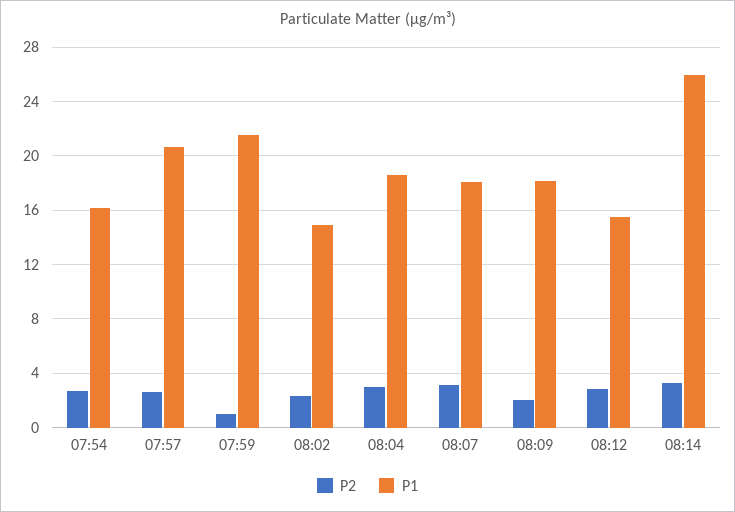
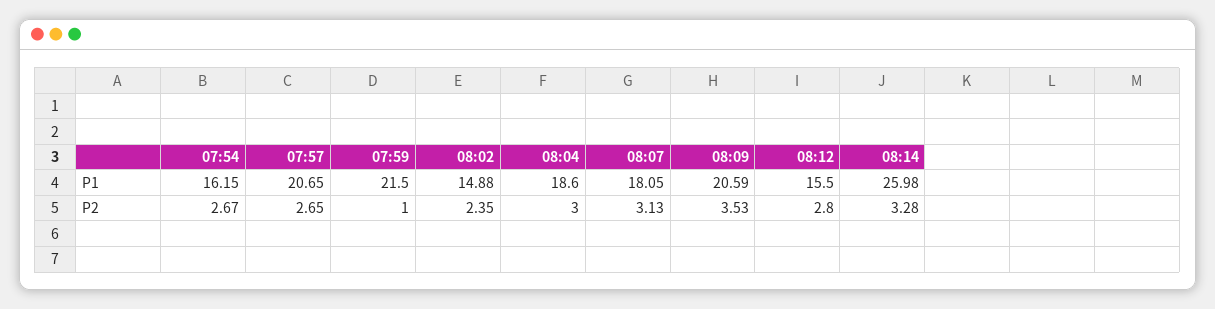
P2, 08:09: 2 -> 3.53
P1, 08:09: 18 -> 20.59

